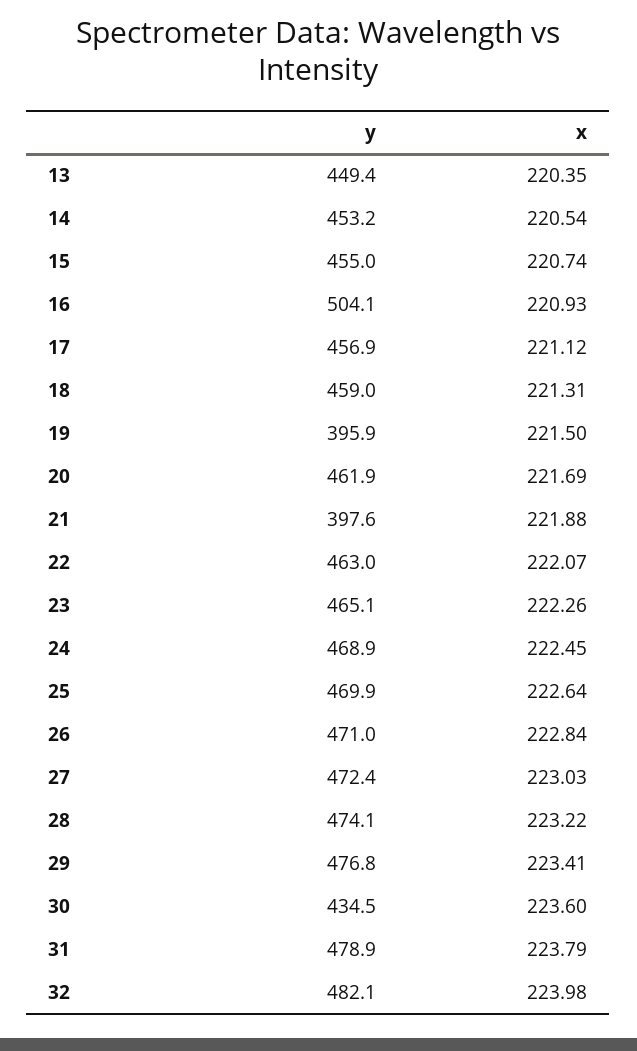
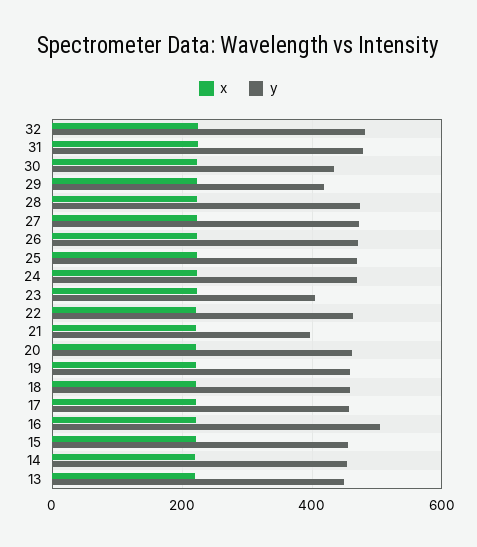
y, 19: 395.9 -> 460
y, 23: 465.1 -> 400
y, 29: 476.8 -> 420

